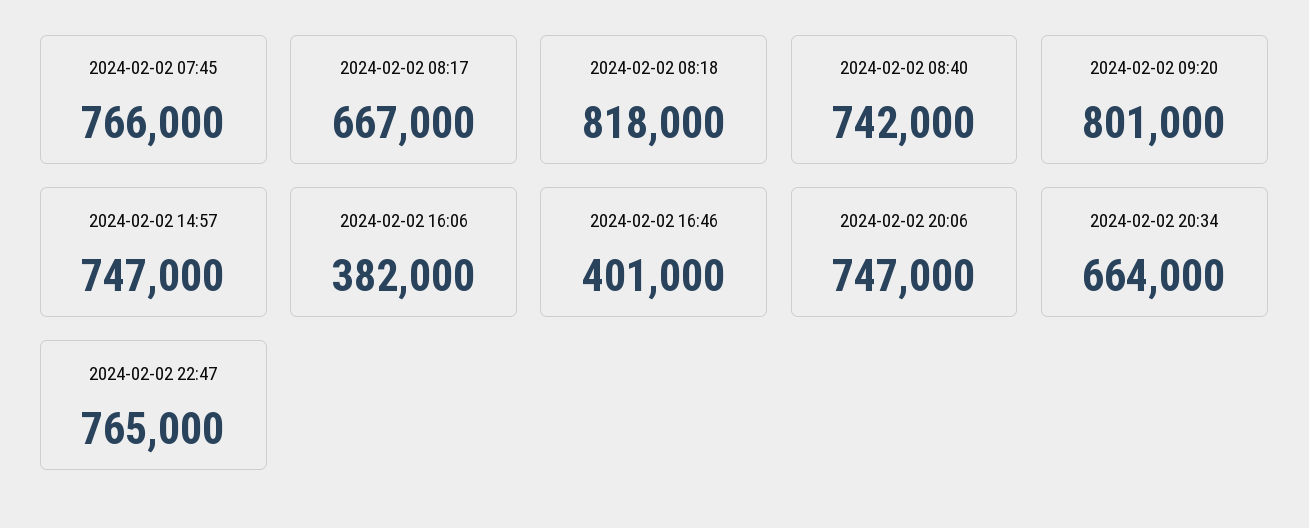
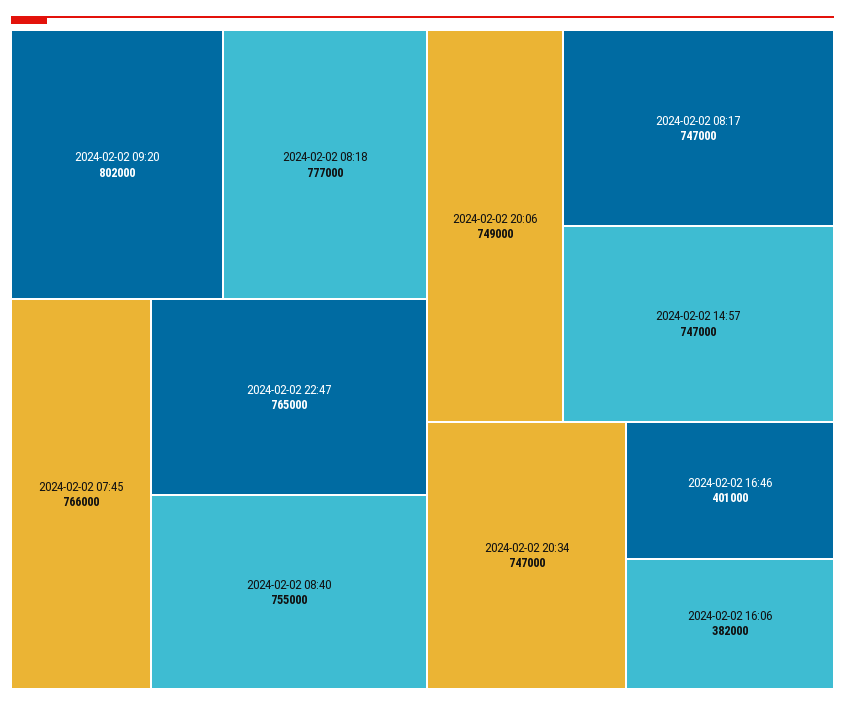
2024-02-02 08:17: 667000 -> 747000
2024-02-02 08:18: 818000 -> 777000
2024-02-02 08:40: 742000 -> 755000
2024-02-02 09:20: 801000 -> 802000
2024-02-02 20:06: 747000 -> 749000
2024-02-02 20:34: 664000 -> 747000

